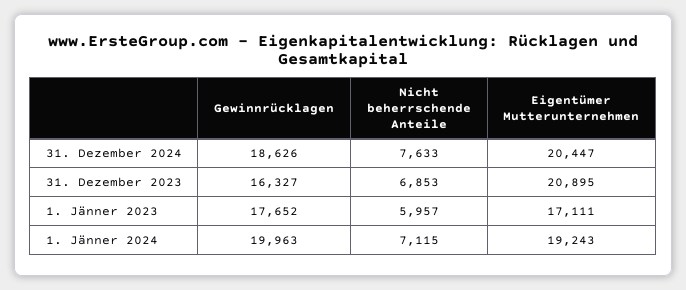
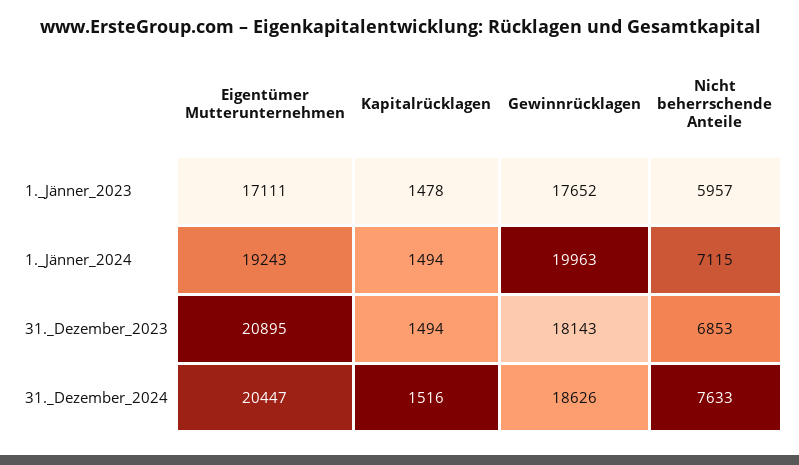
Gewinnrücklagen, 31. Dezember 2023: 16327 -> 18143
Kapitalrücklagen, 1. Jänner 2023: none -> 1478
Kapitalrücklagen, 1. Jänner 2024: none -> 1494
Kapitalrücklagen, 31. Dezember 2023: none -> 1494
Kapitalrücklagen, 31. Dezember 2024: none -> 1516

